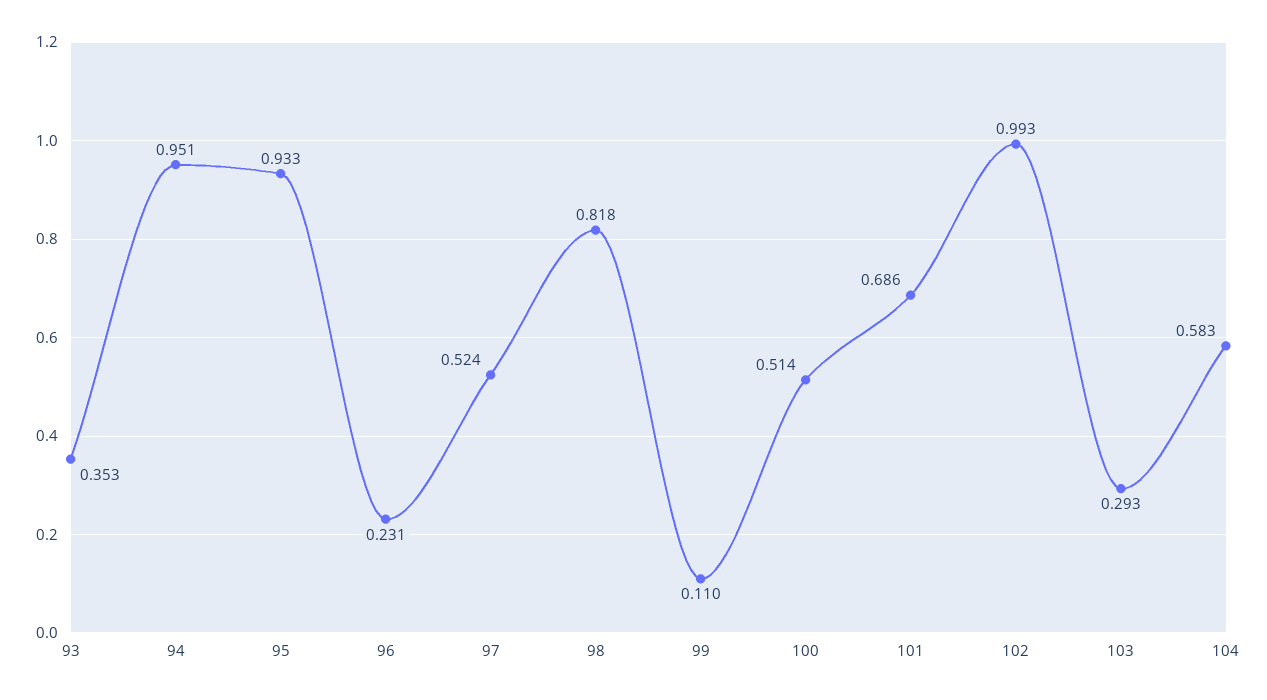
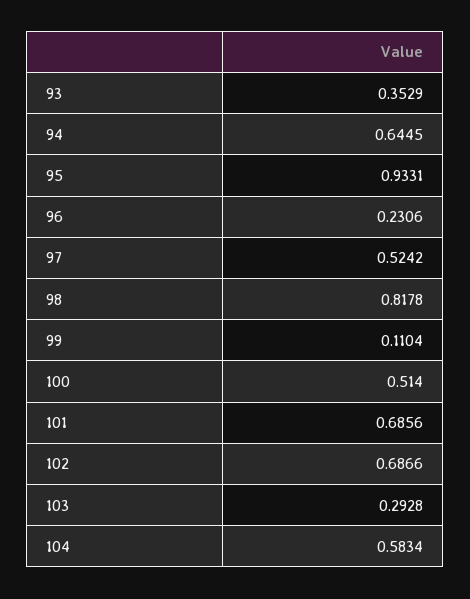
94: 0.951 -> 0.6445
102: 0.993 -> 0.6866

